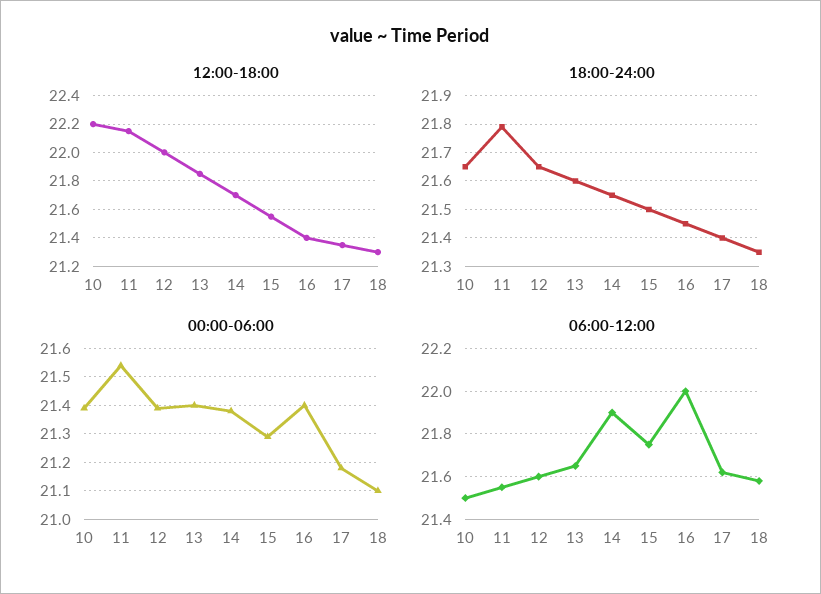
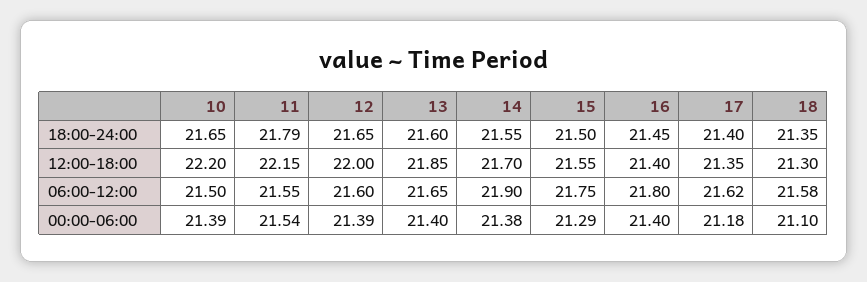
06:00-12:00, 16: 22 -> 21.8

